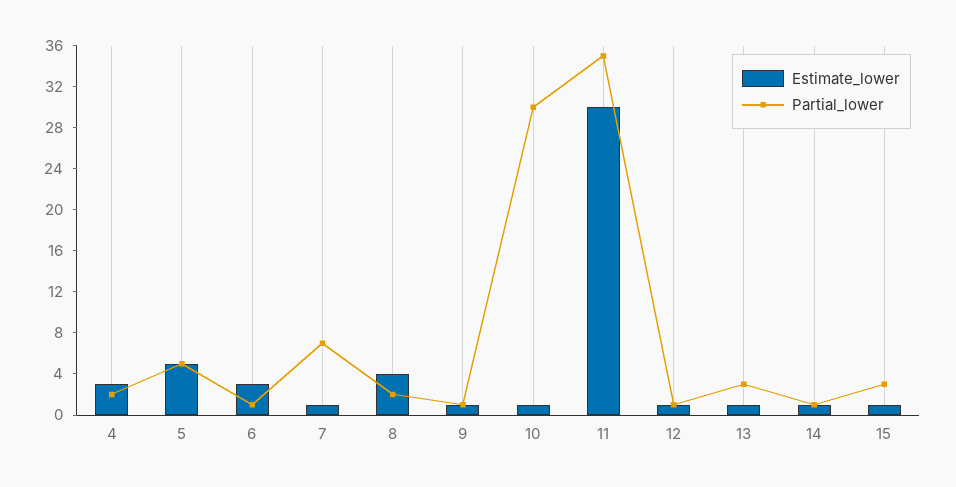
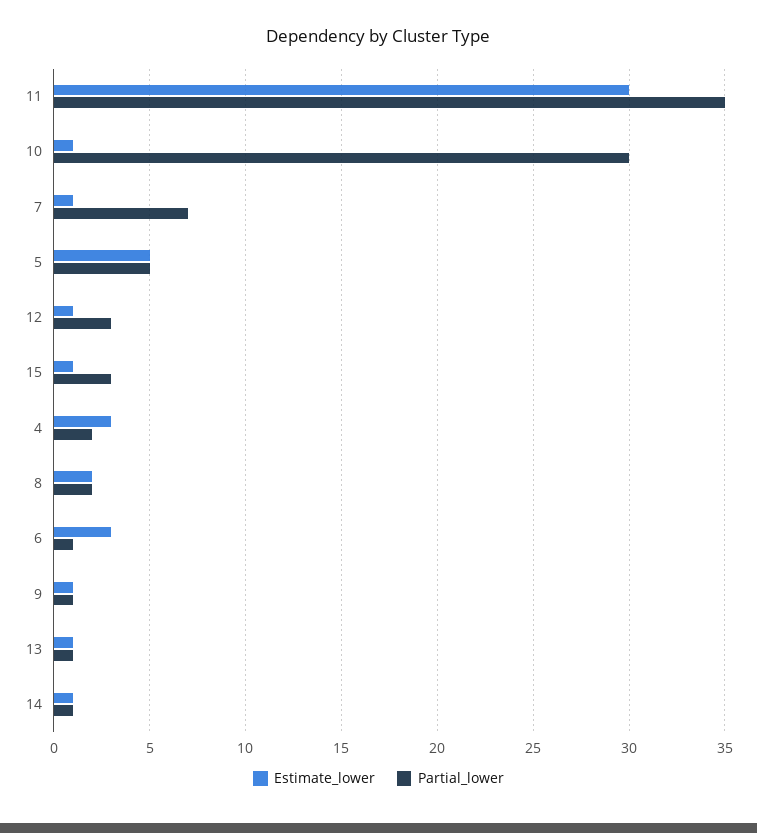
Estimate_lower, 8: 4 -> 2
Partial_lower, 12: 1 -> 3
Partial_lower, 13: 3 -> 1

